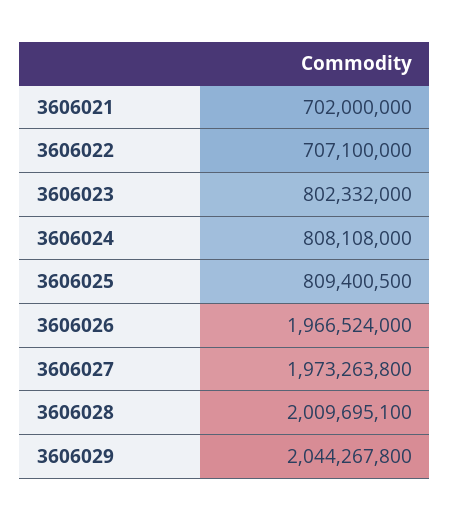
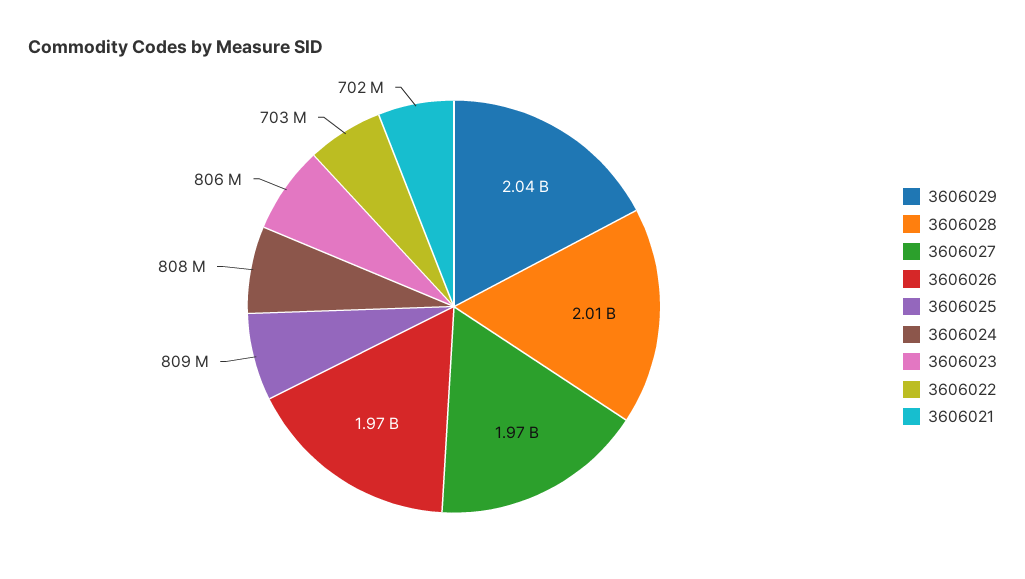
3606022: 707100000 -> 703000000
3606023: 802332000 -> 806000000

